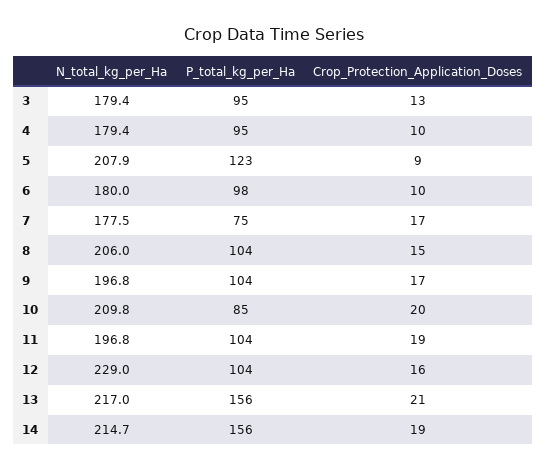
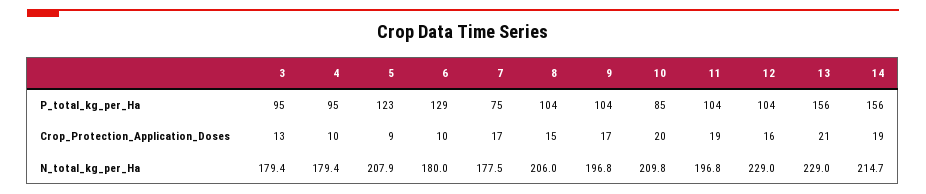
P_total_kg_per_Ha, 6: 98 -> 129
N_total_kg_per_Ha, 13: 217 -> 229

